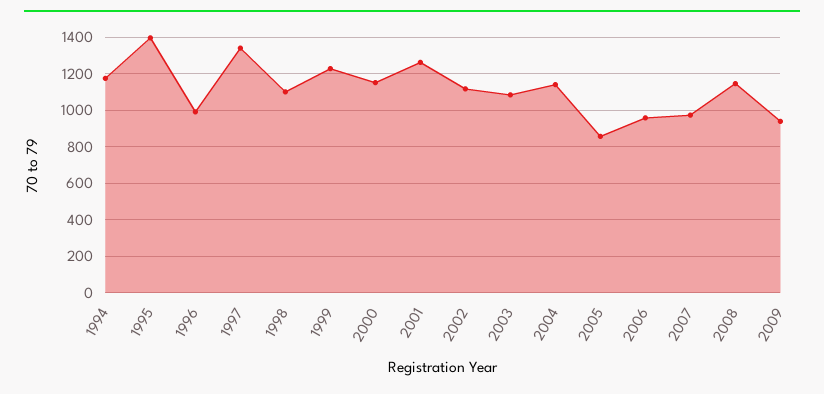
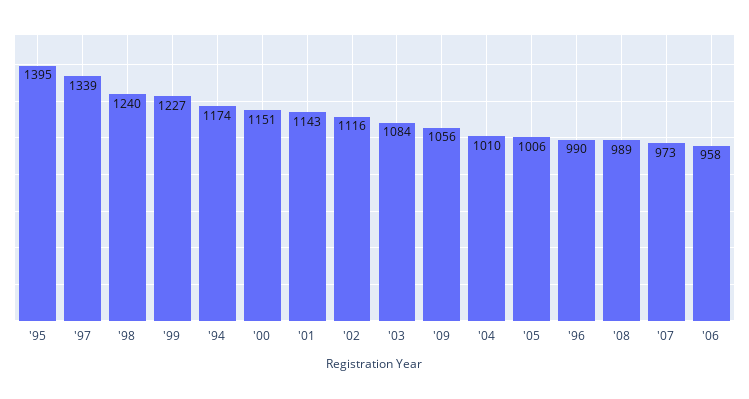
1998: 1100 -> 1240
2001: 1250 -> 1143
2004: 1150 -> 1010
2005: 850 -> 1006
2008: 1150 -> 989
2009: 950 -> 1056

